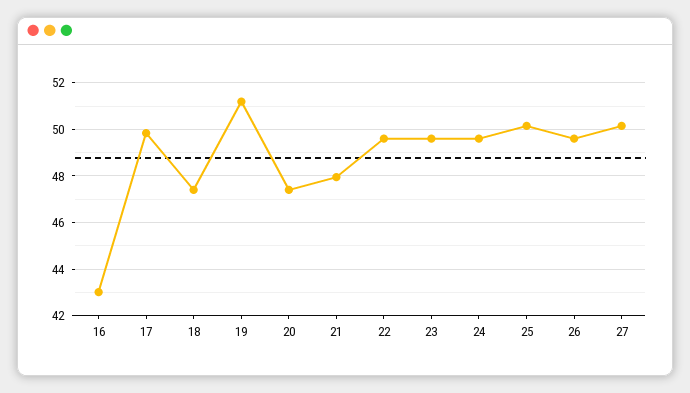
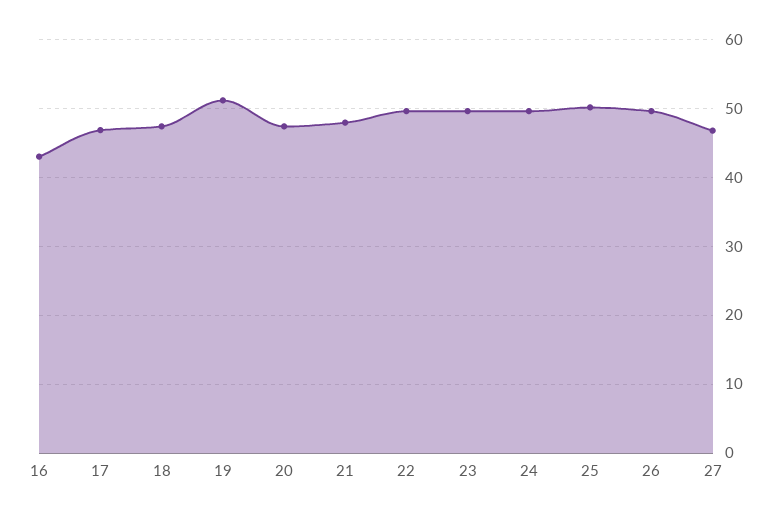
17: 50 -> 47
27: 50 -> 47

